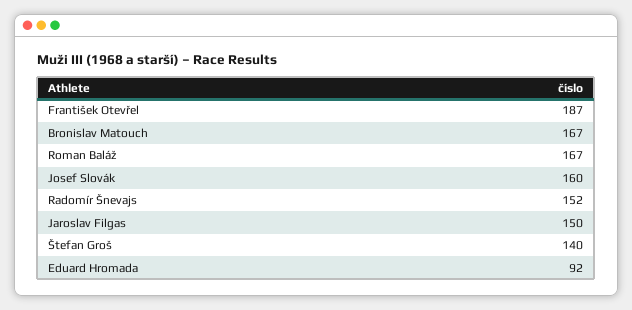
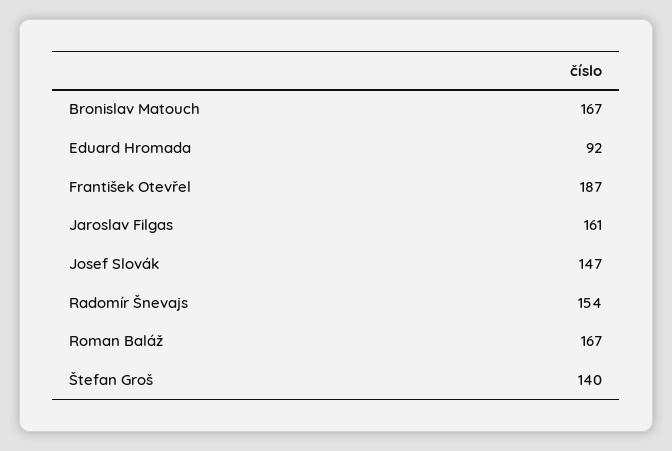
Josef Slovák: 160 -> 147
Radomír Šnevajs: 152 -> 154
Jaroslav Filgas: 150 -> 161

